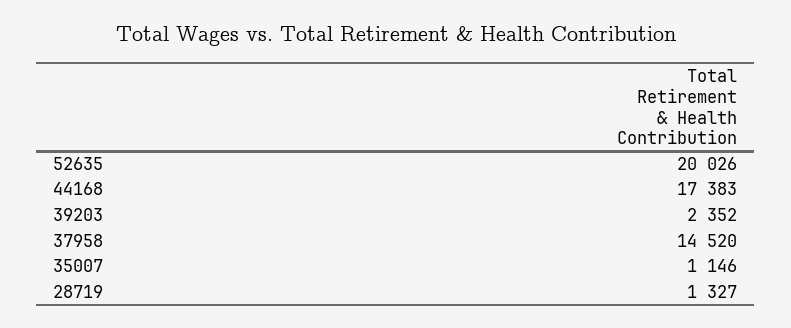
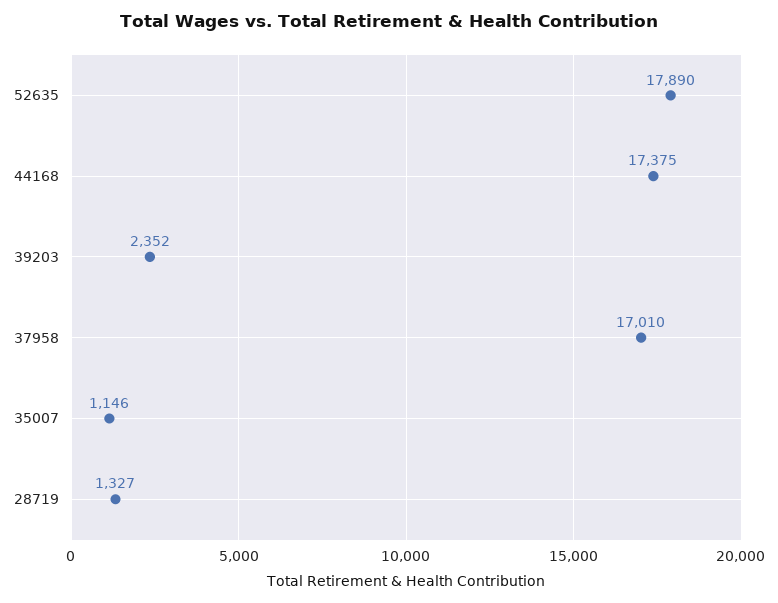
52635: 20026 -> 17890
44168: 17383 -> 17375
37958: 14520 -> 17010

